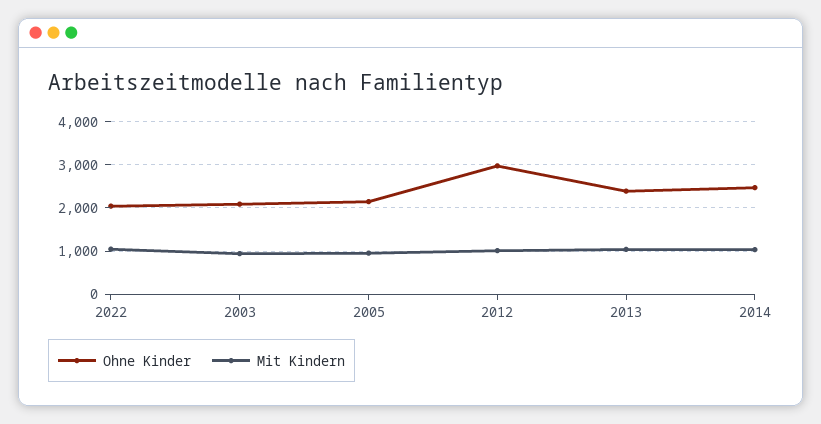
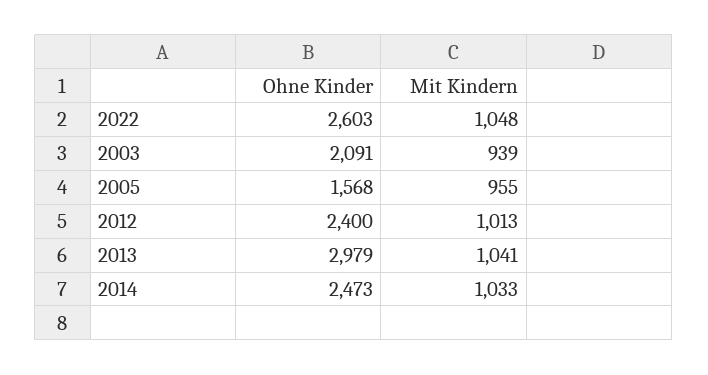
Ohne Kinder, 2022: 2000 -> 2603
Ohne Kinder, 2005: 2200 -> 1568
Ohne Kinder, 2012: 3000 -> 2400
Ohne Kinder, 2013: 2400 -> 2979

